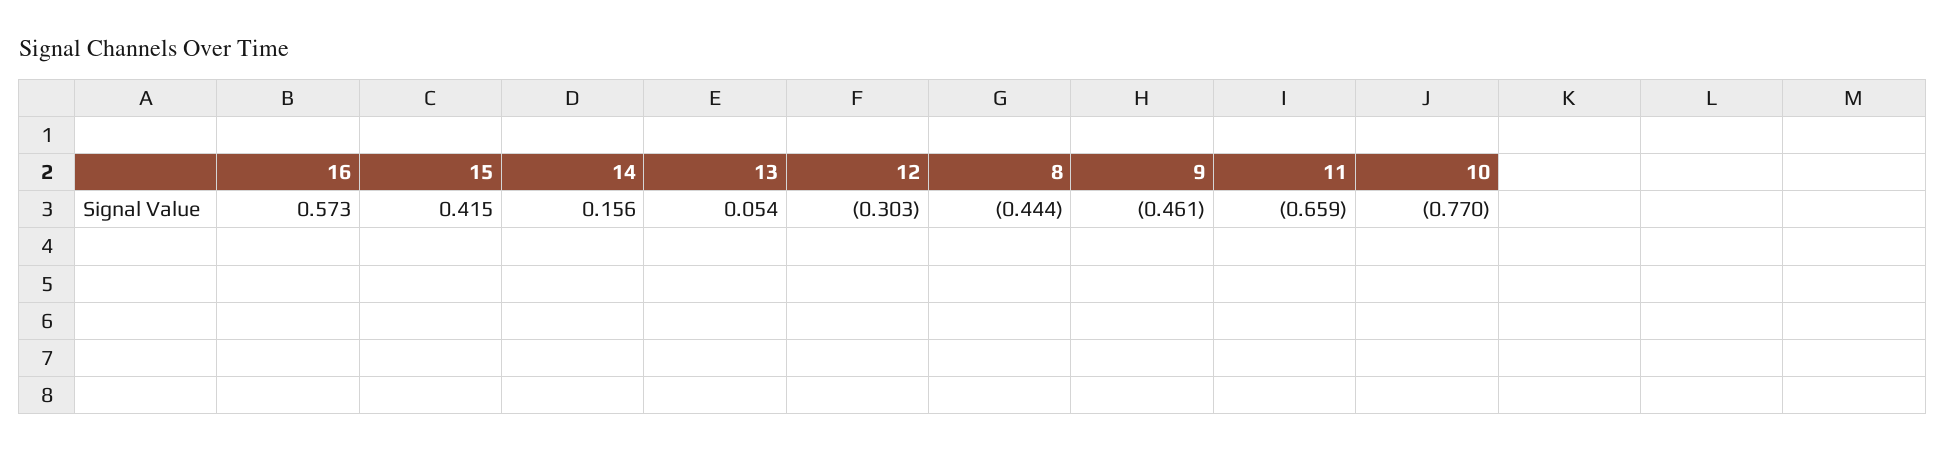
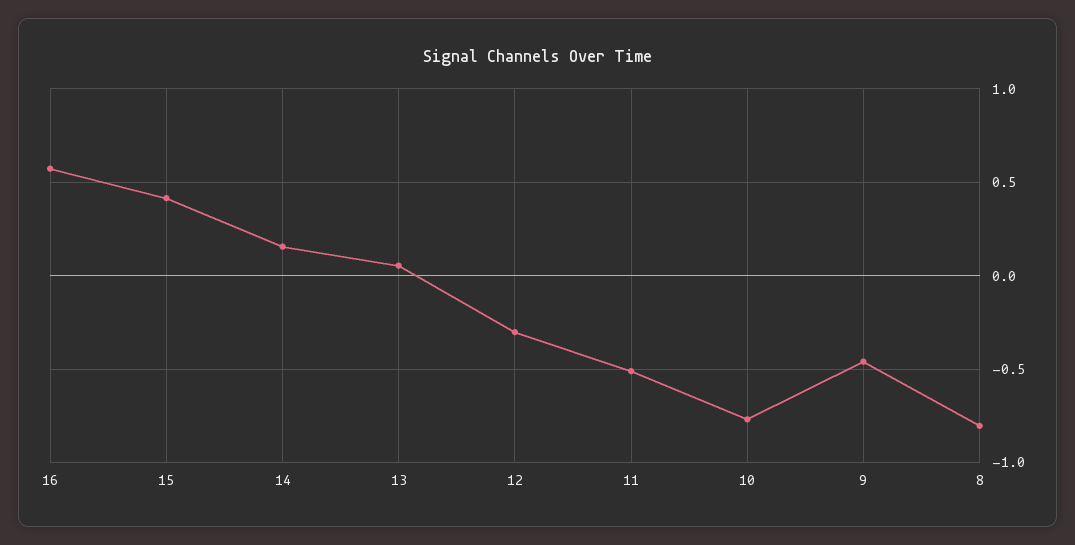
8: -0.444 -> -0.8
11: -0.659 -> -0.5

